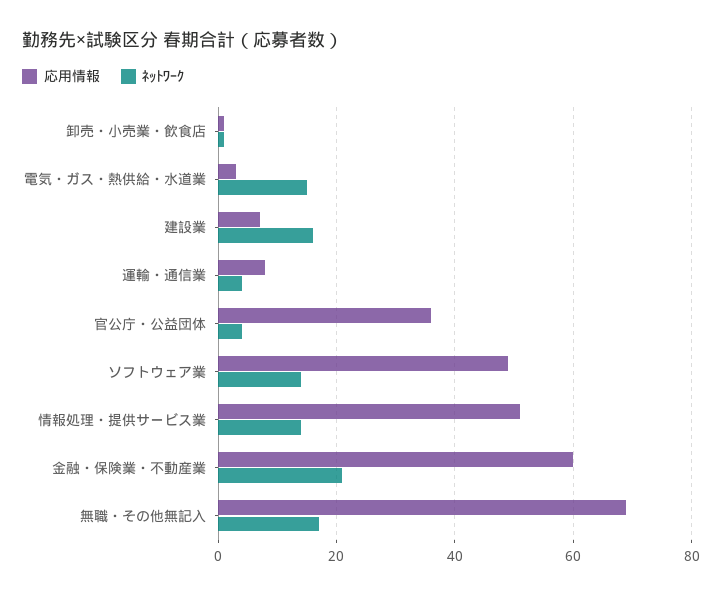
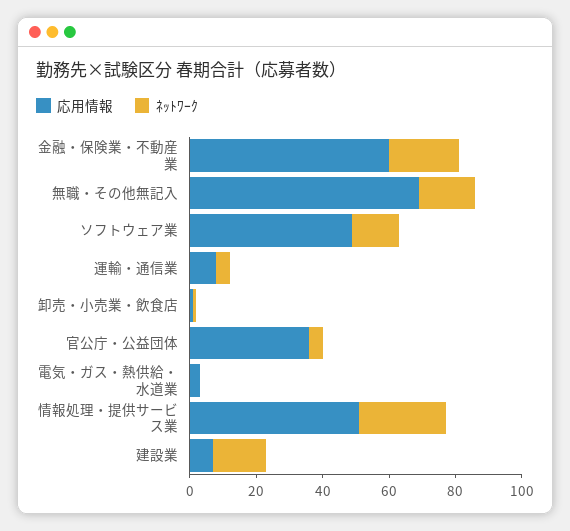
ﾈｯﾄﾜｰｸ, 電気・ガス・熱供給・水道業: 15 -> 0
ﾈｯﾄﾜｰｸ, 情報処理・提供サービス業: 15 -> 25

